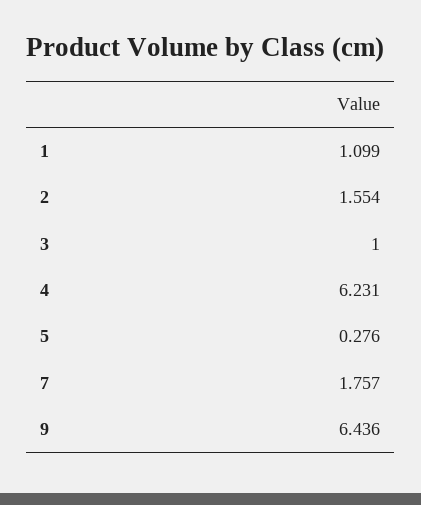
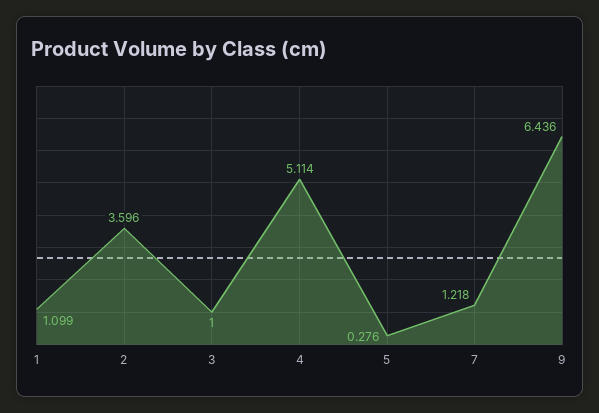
2: 1.554 -> 3.596
4: 6.231 -> 5.114
7: 1.757 -> 1.218

